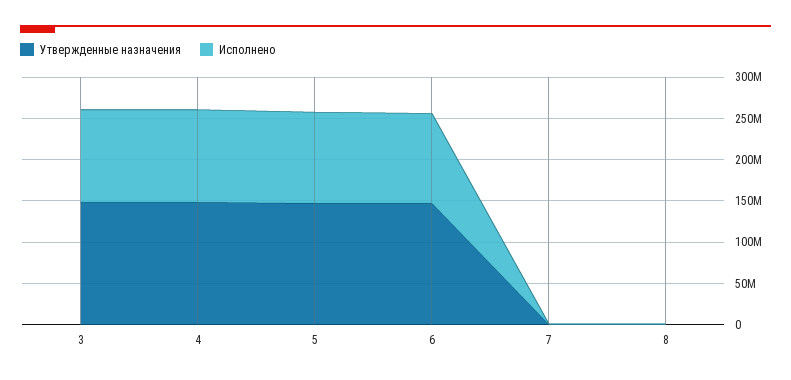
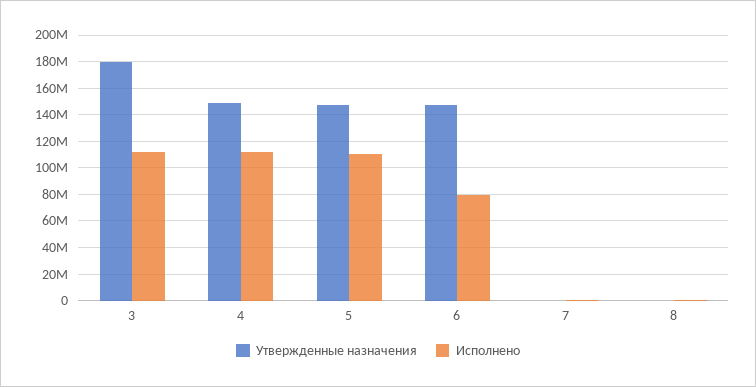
Утвержденные назначения, 3: 150000000 -> 180000000
Исполнено, 6: 110000000 -> 80000000

